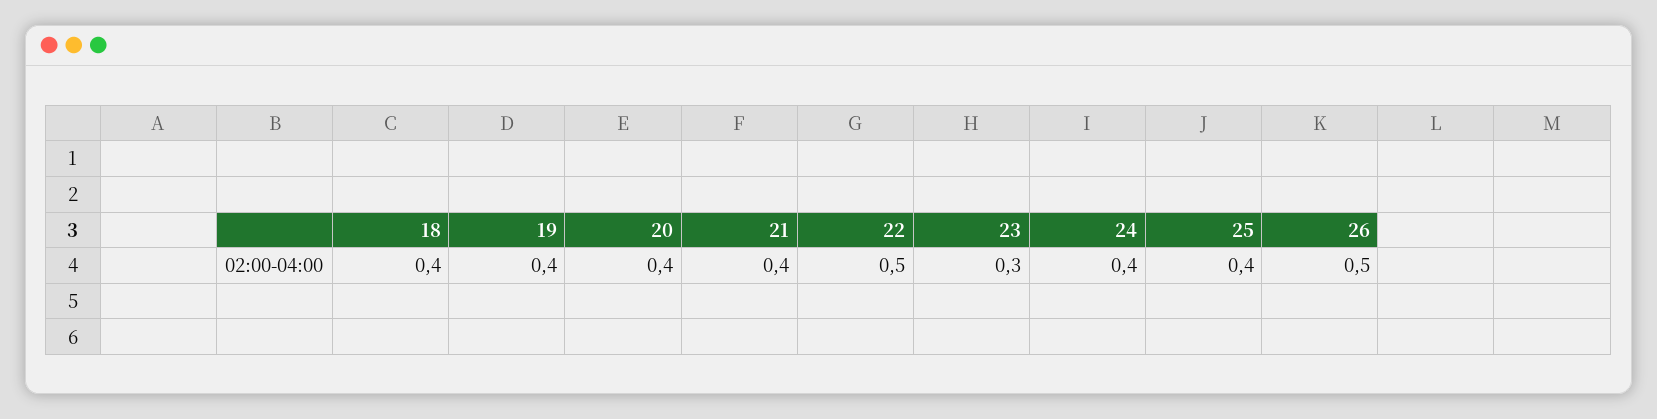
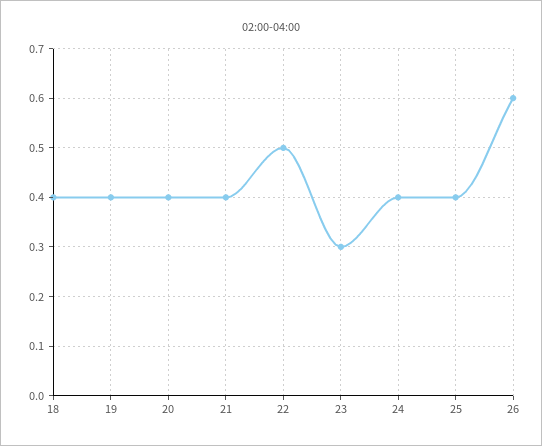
26: 0.5 -> 0.6

